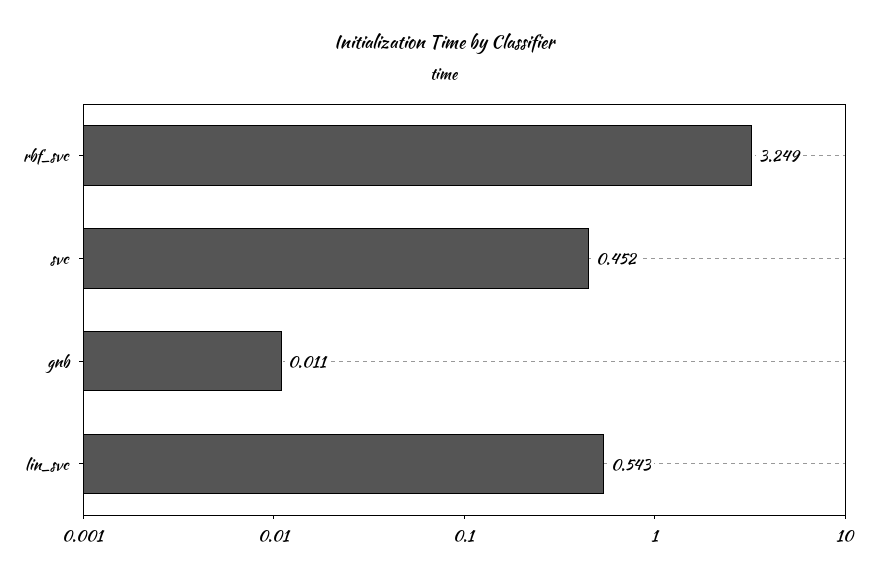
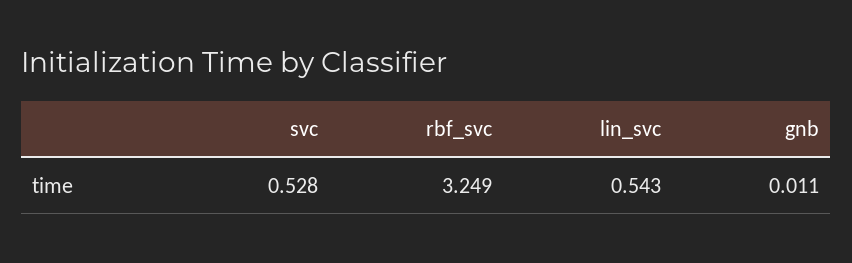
svc: 0.452 -> 0.528

